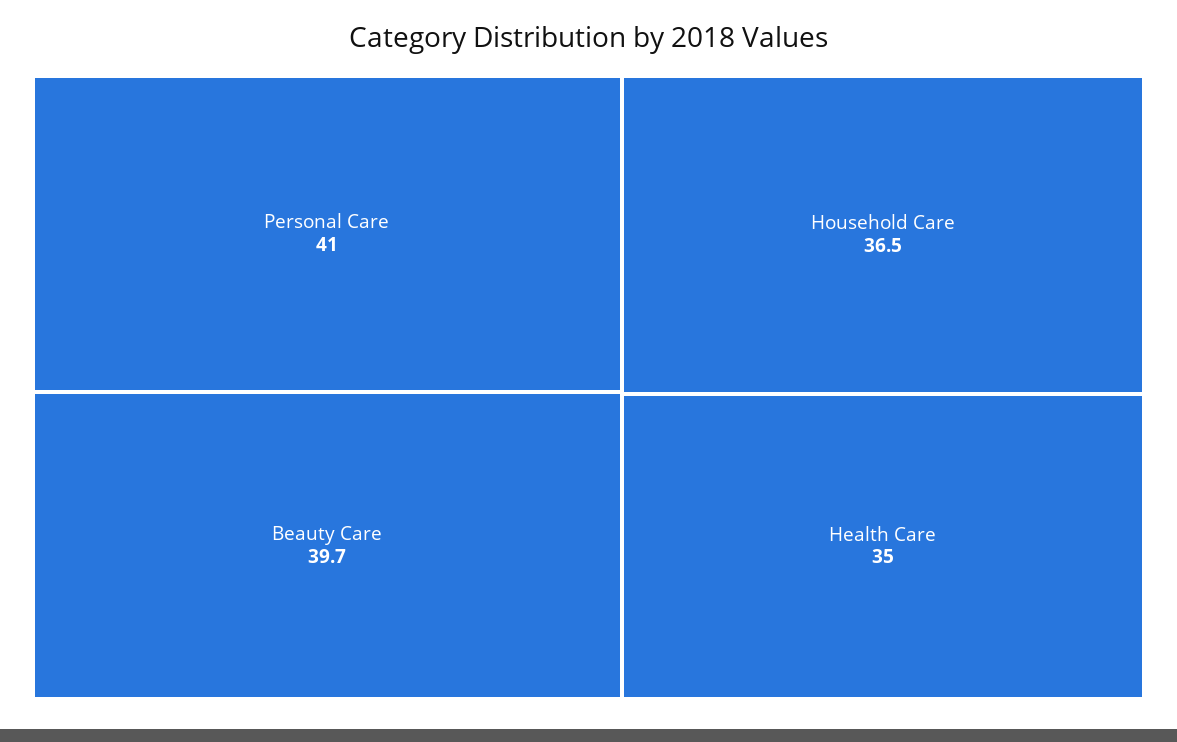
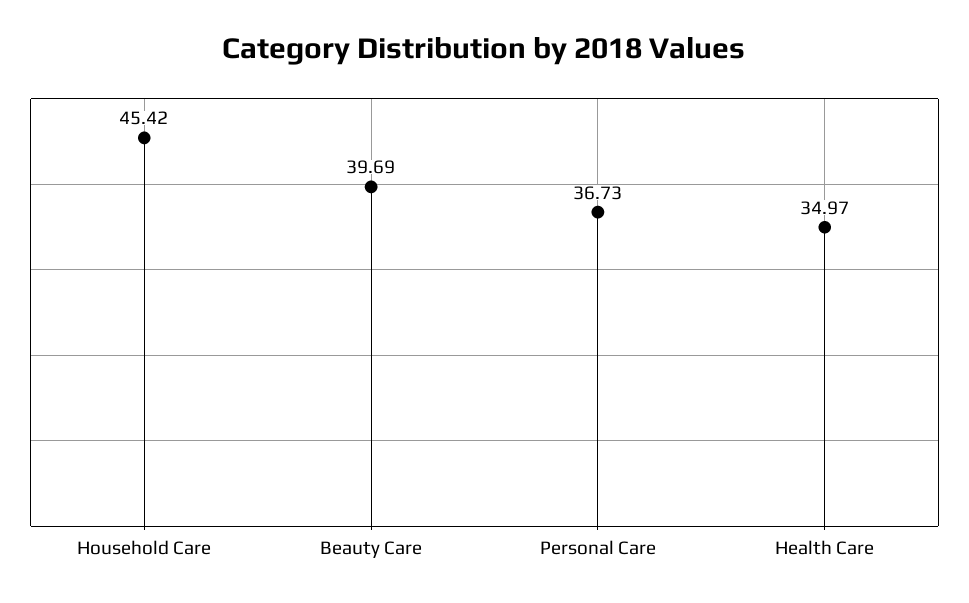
Personal Care: 41 -> 36.73
Household Care: 36.5 -> 45.42

